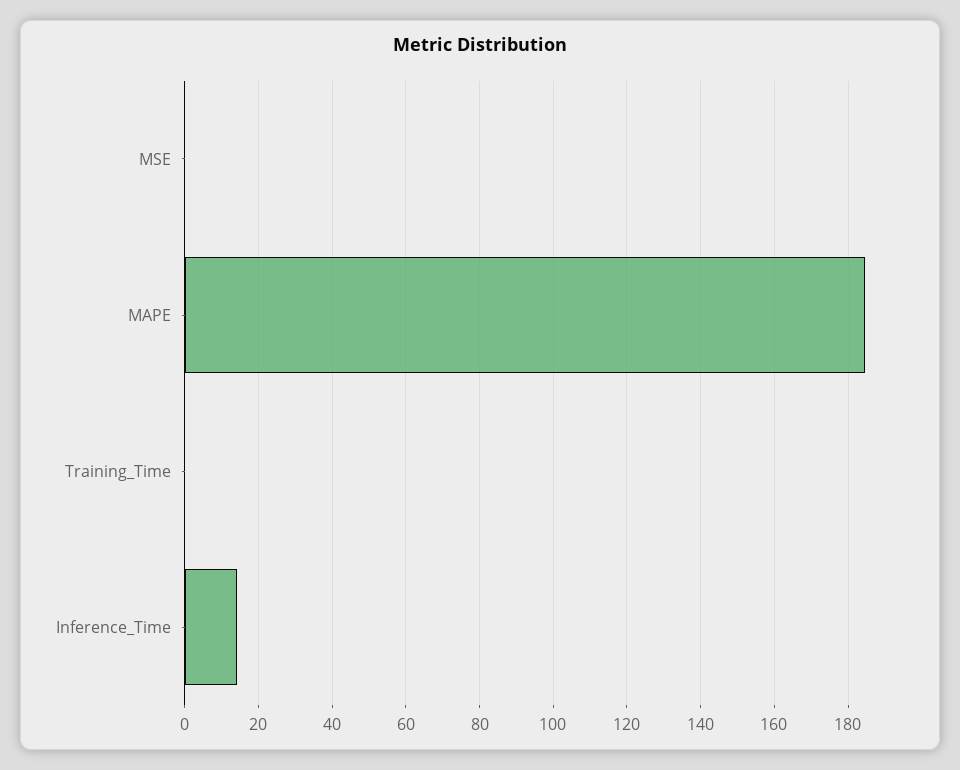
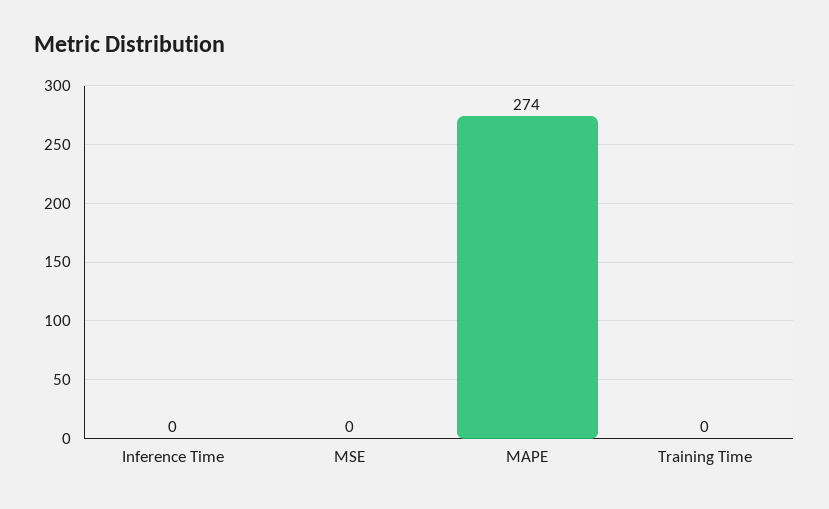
MAPE: 184 -> 274
Inference_Time: 14 -> 0

